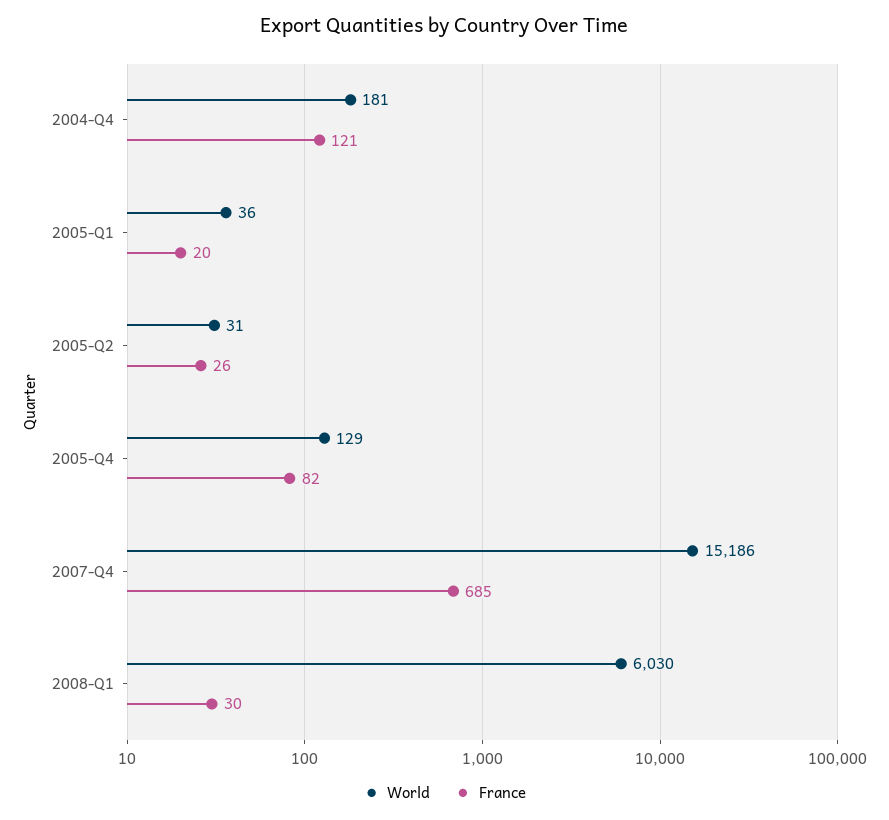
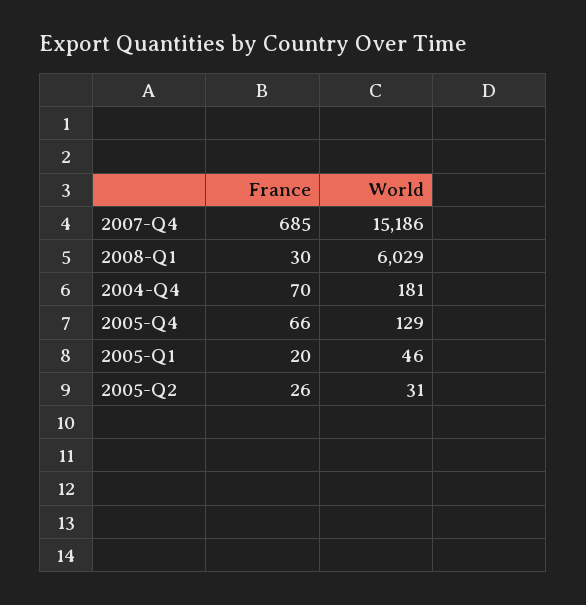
France, 2004-Q4: 121 -> 70
World, 2005-Q1: 36 -> 46
France, 2005-Q4: 82 -> 66
World, 2008-Q1: 6030 -> 6029

